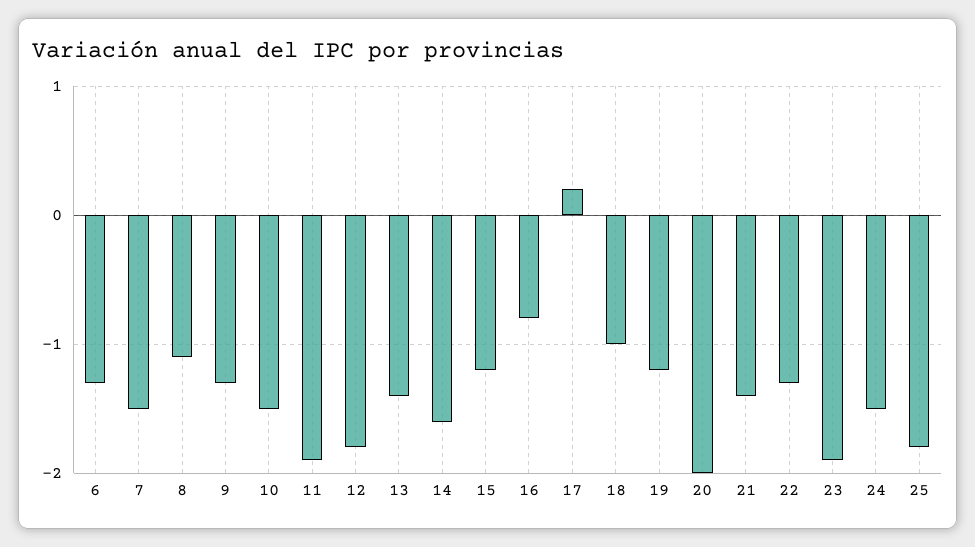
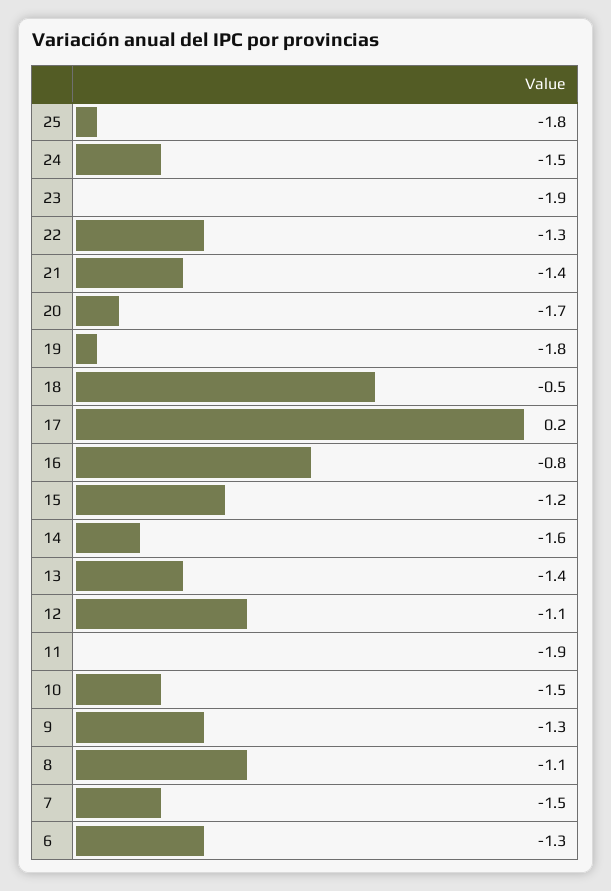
12: -1.8 -> -1.1
18: -1 -> -0.5
19: -1.2 -> -1.8
20: -2 -> -1.7

